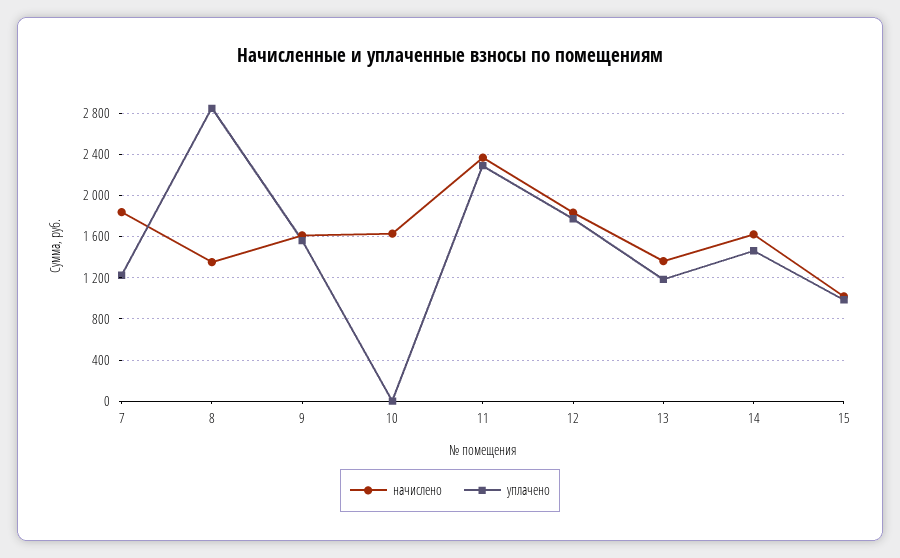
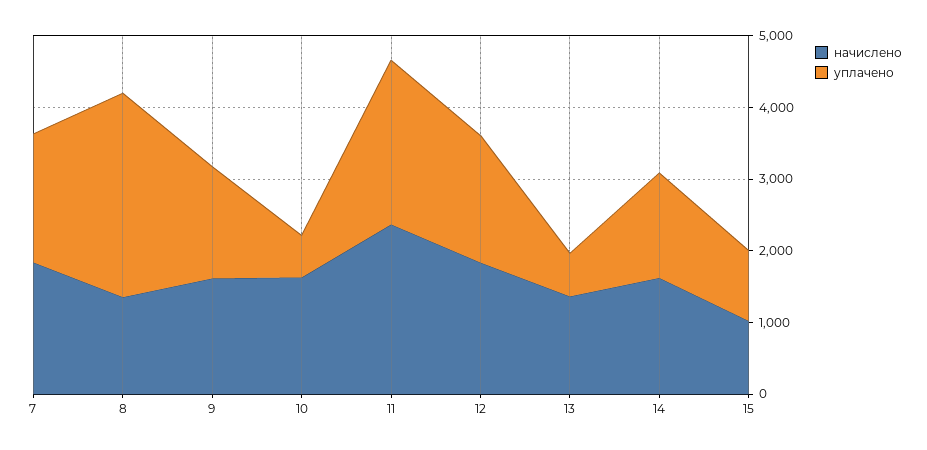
уплачено, 7: 1200 -> 1800
уплачено, 10: 0 -> 600
уплачено, 13: 1200 -> 600

